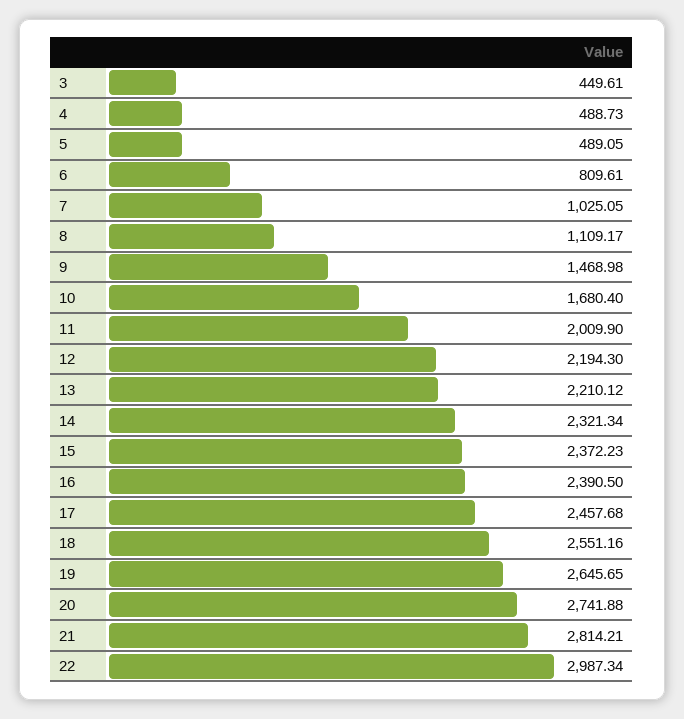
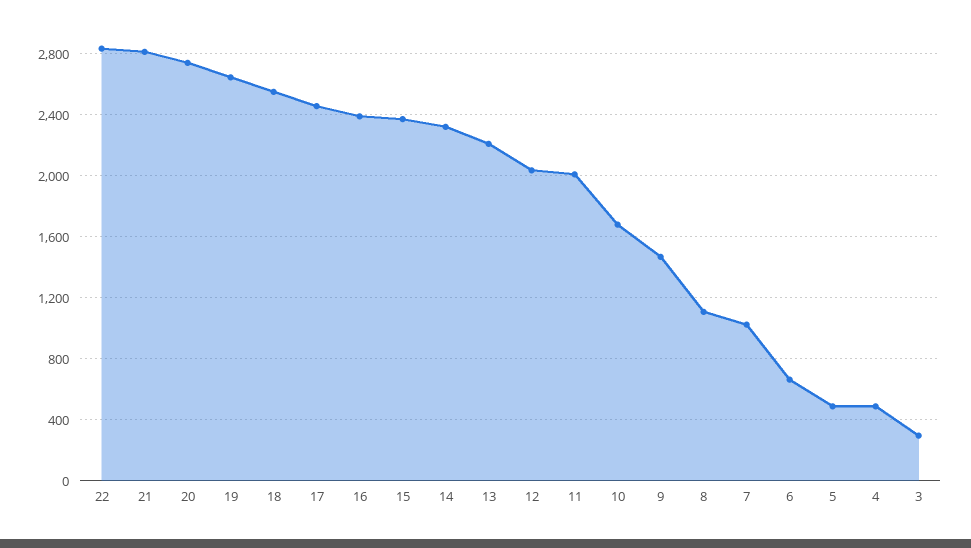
3: 449.61 -> 300
6: 809.61 -> 650
12: 2194.3 -> 2050
22: 2987.34 -> 2850

